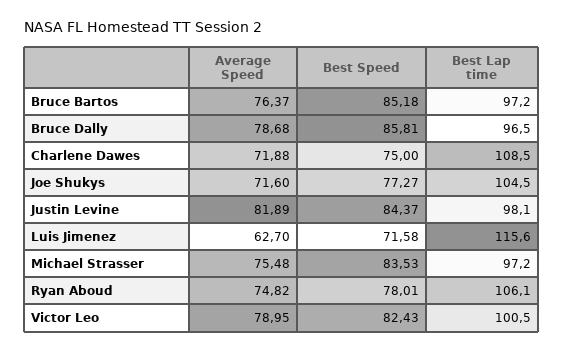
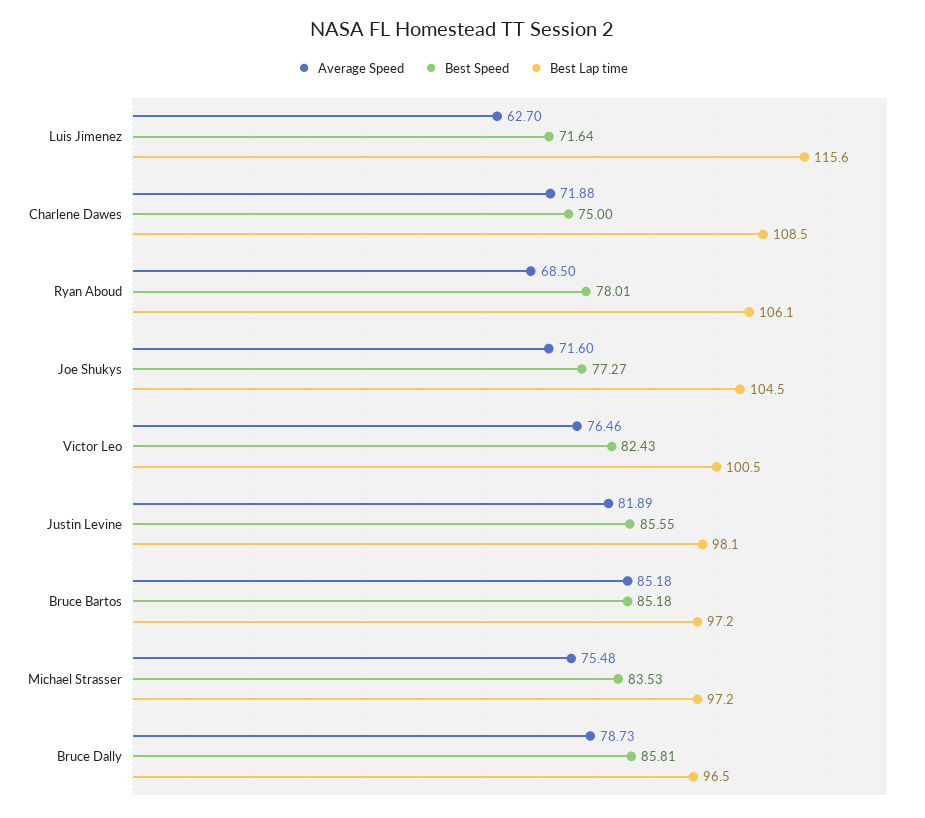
Average Speed, Bruce Bartos: 76.37 -> 85.18
Average Speed, Bruce Dally: 78.68 -> 78.73
Best Speed, Justin Levine: 84.37 -> 85.55
Best Speed, Luis Jimenez: 71.58 -> 71.64
Average Speed, Ryan Aboud: 74.82 -> 68.5
Average Speed, Victor Leo: 78.95 -> 76.46

